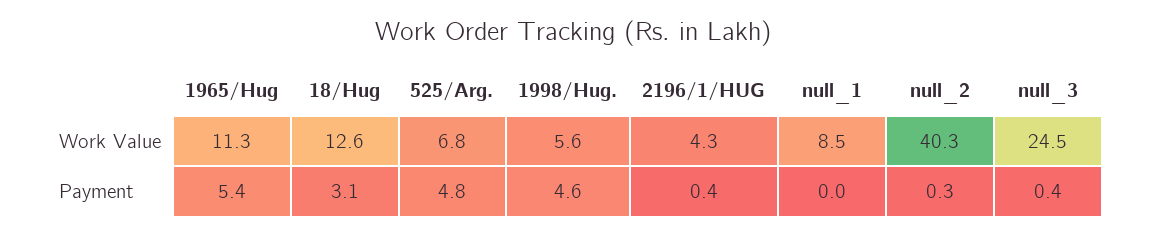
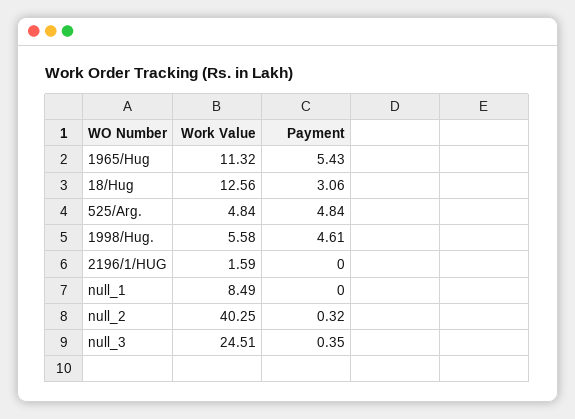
525/Arg., Work Value: 6.8 -> 4.84
2196/1/HUG, Work Value: 4.3 -> 1.59
2196/1/HUG, Payment: 0.4 -> 0

